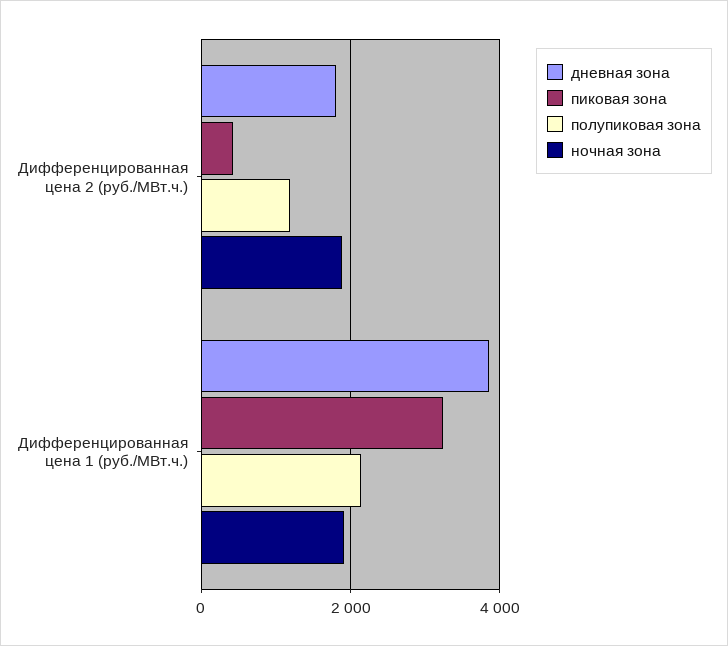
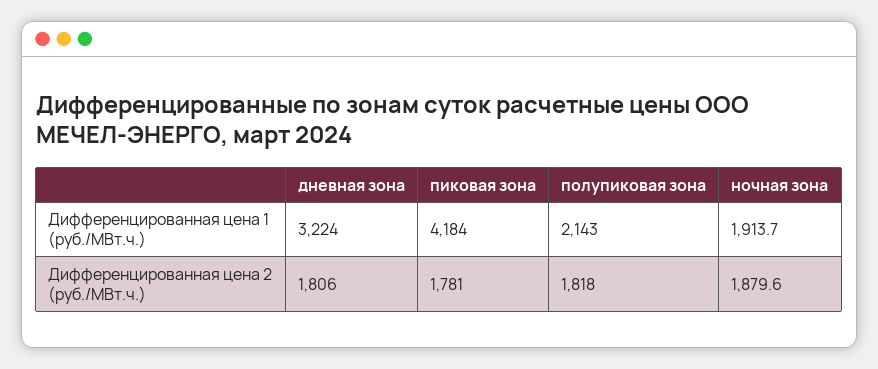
пиковая зона, Дифференцированная цена 2 (руб./МВт.ч.): 400 -> 1781
полупиковая зона, Дифференцированная цена 2 (руб./МВт.ч.): 1200 -> 1818
дневная зона, Дифференцированная цена 1 (руб./МВт.ч.): 3800 -> 3224
пиковая зона, Дифференцированная цена 1 (руб./МВт.ч.): 3200 -> 4184

